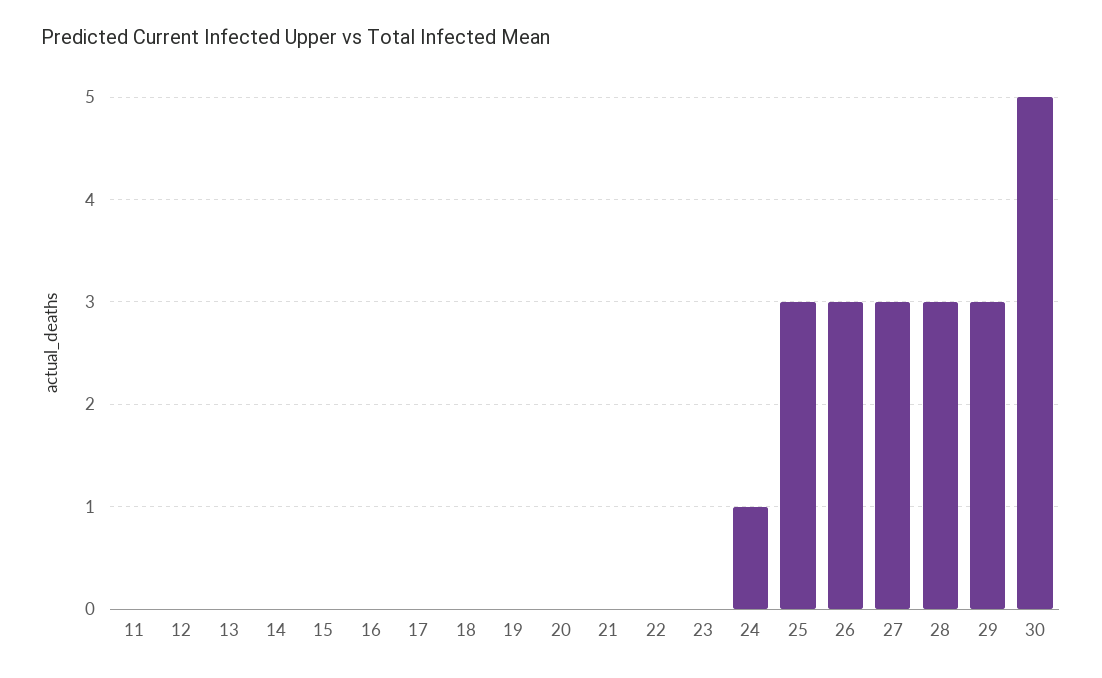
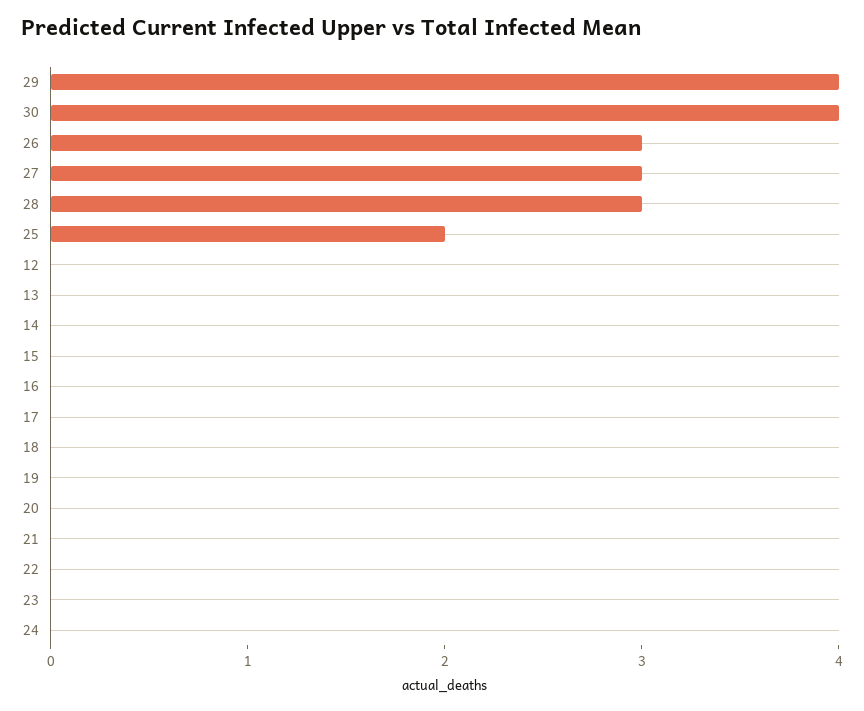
11: 0 -> none
24: 1 -> 0
25: 3 -> 2
29: 3 -> 4
30: 5 -> 4

